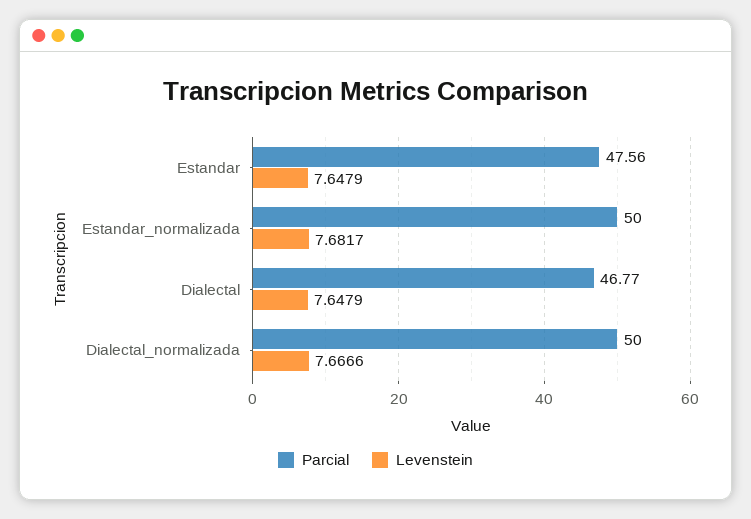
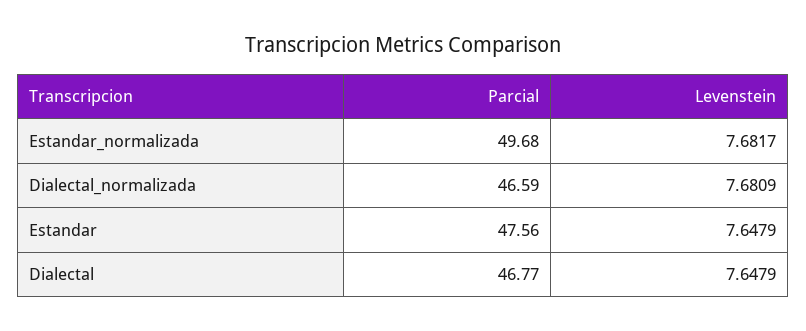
Parcial, Estandar_normalizada: 50 -> 49.68
Parcial, Dialectal_normalizada: 50 -> 46.59
Levenstein, Dialectal_normalizada: 7.6666 -> 7.6809

